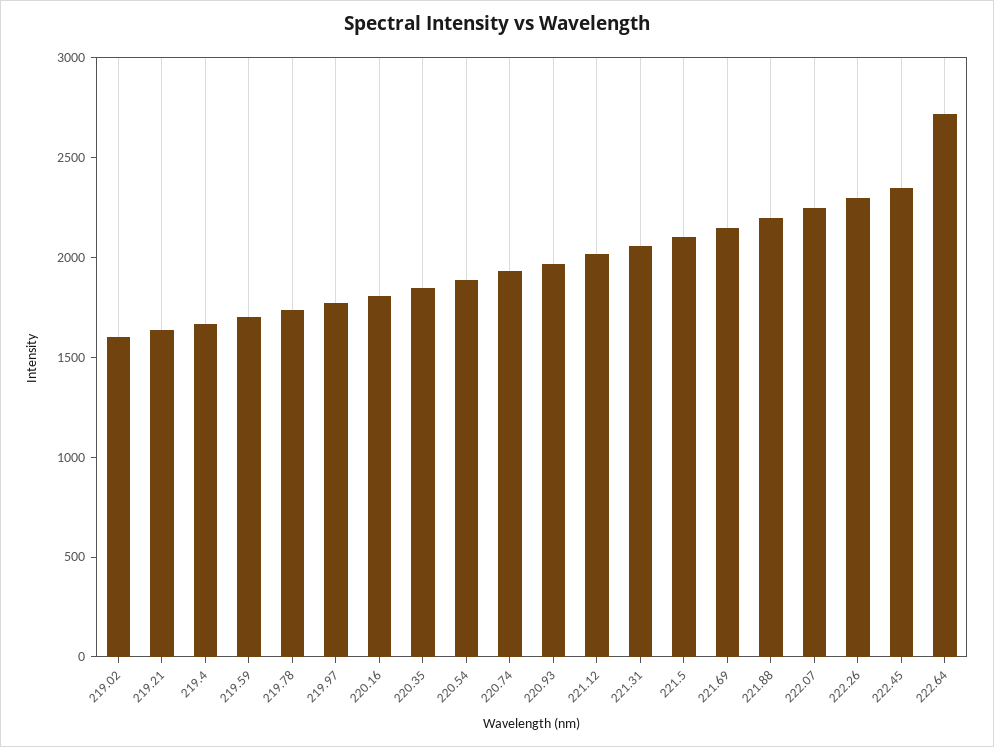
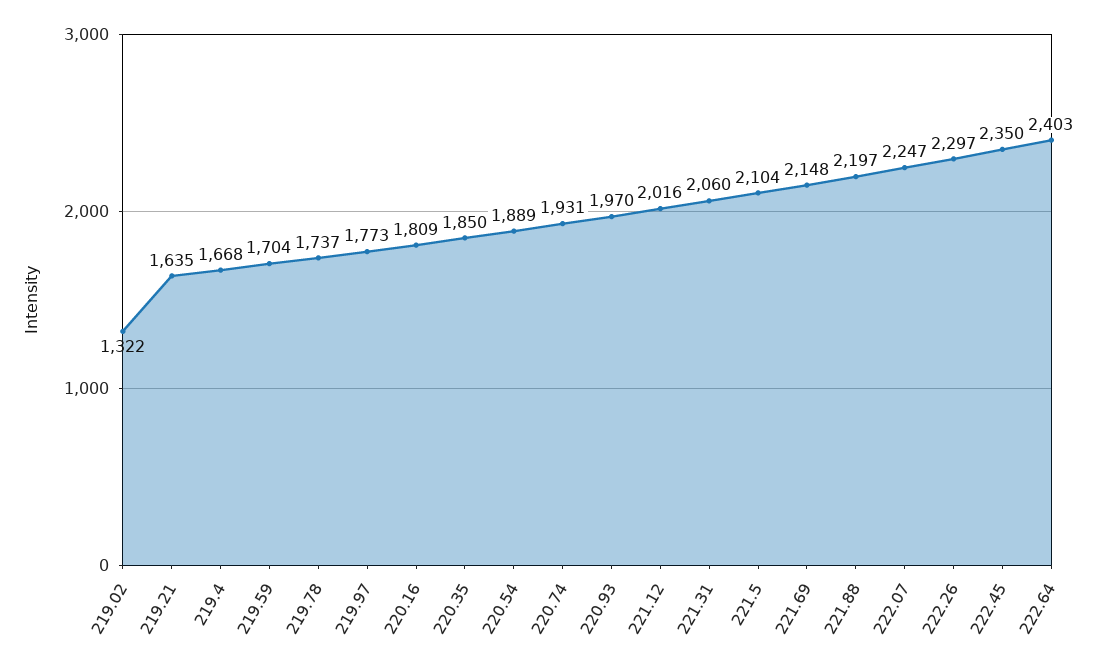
219.02: 1600 -> 1322
222.64: 2700 -> 2403

